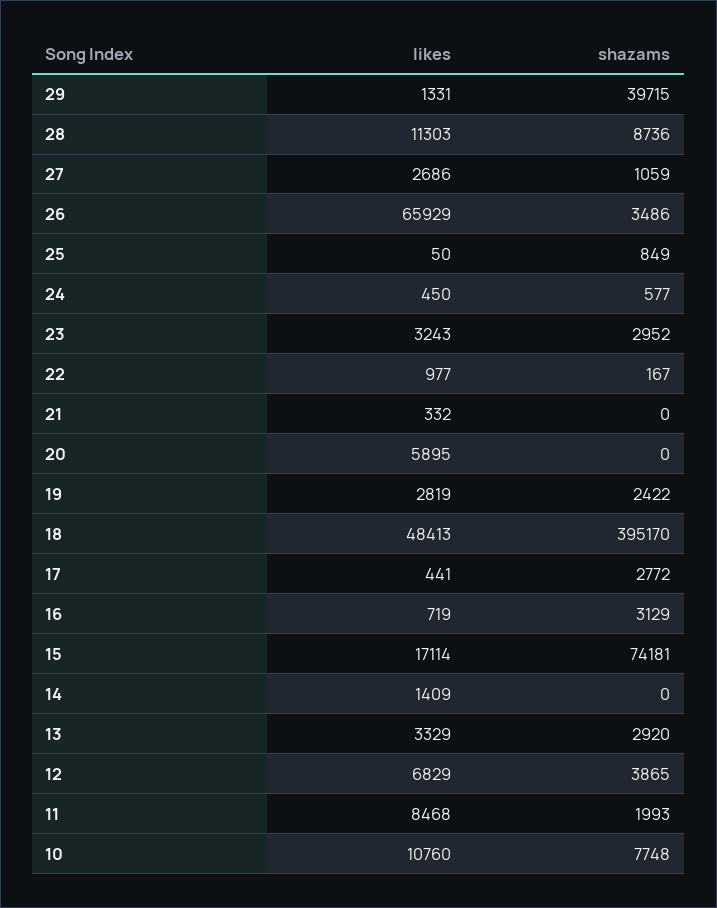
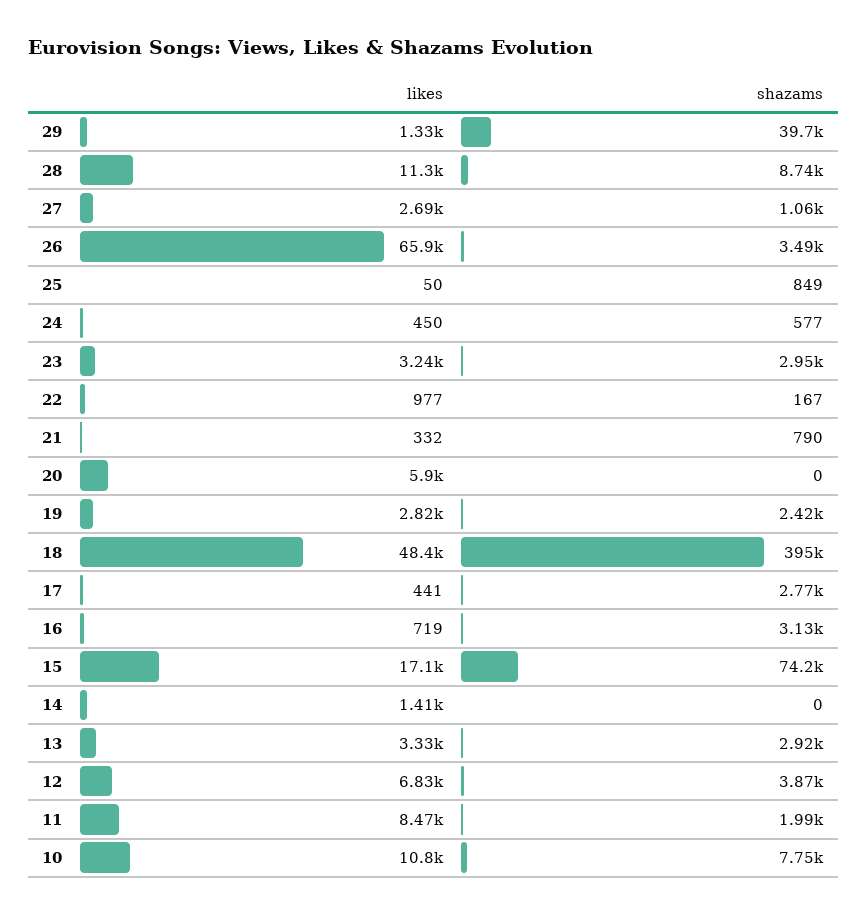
shazams, 21: 0 -> 790

